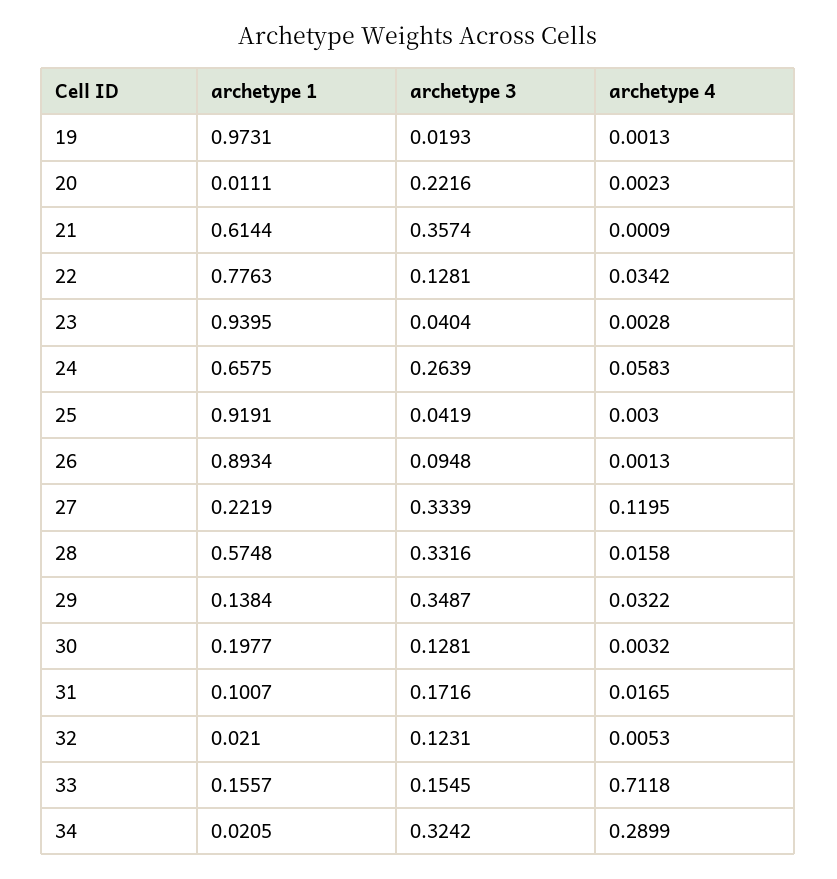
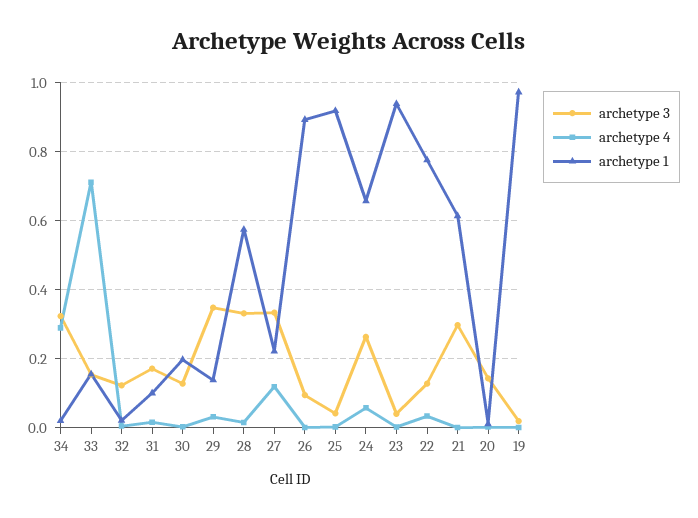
archetype 3, 20: 0.2216 -> 0.14
archetype 3, 21: 0.3574 -> 0.3

